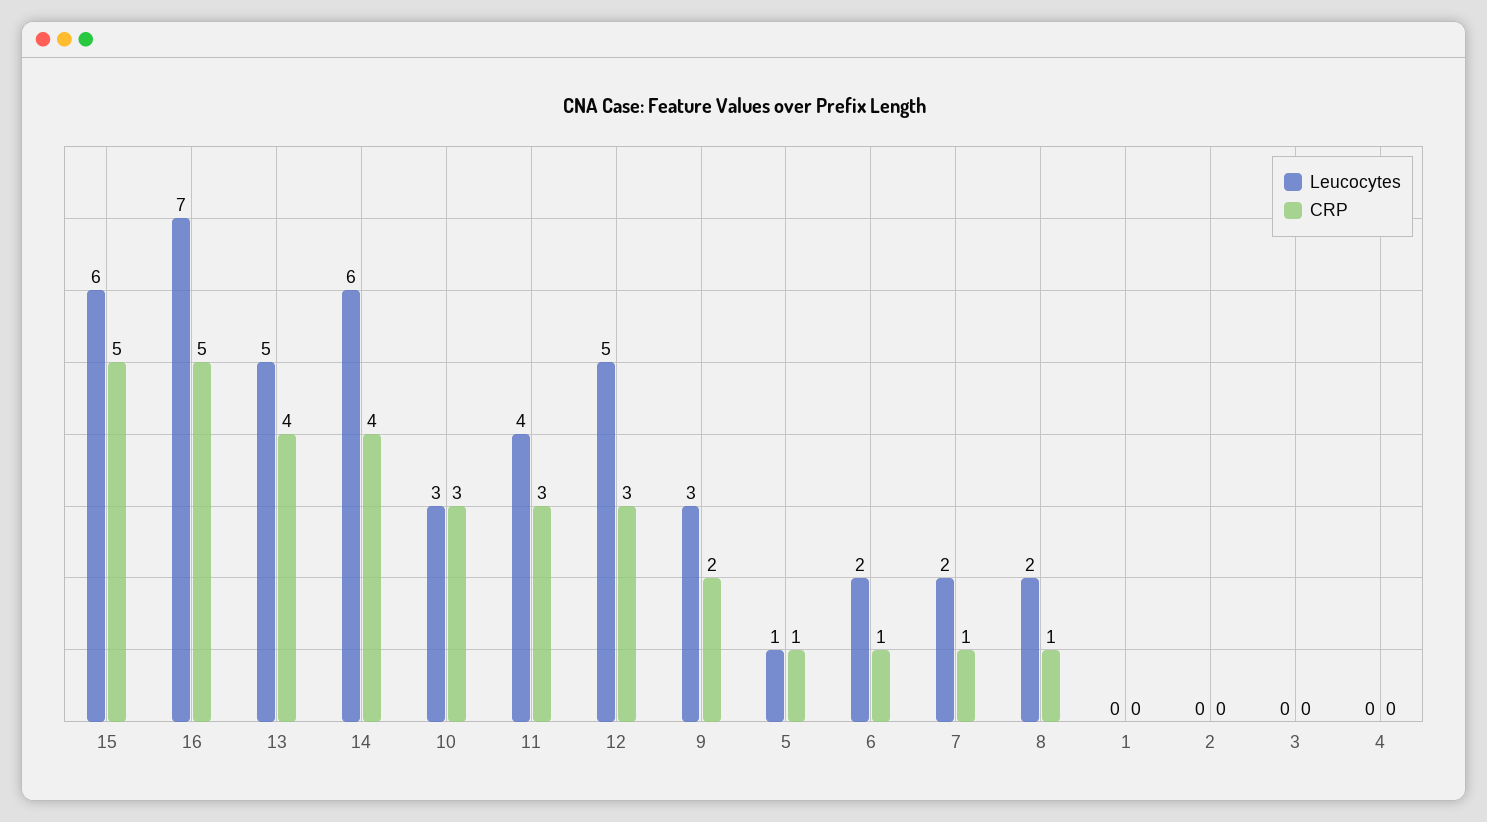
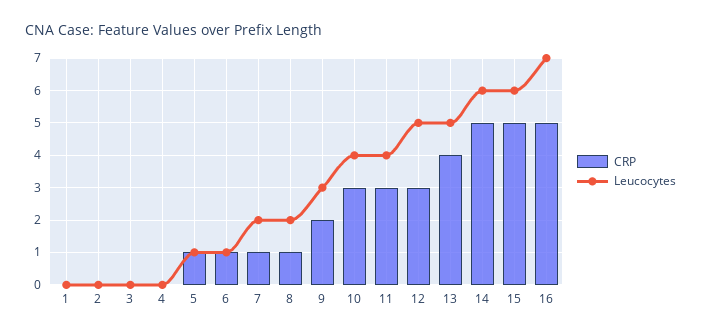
CRP, 14: 4 -> 5
Leucocytes, 10: 3 -> 4
Leucocytes, 6: 2 -> 1

